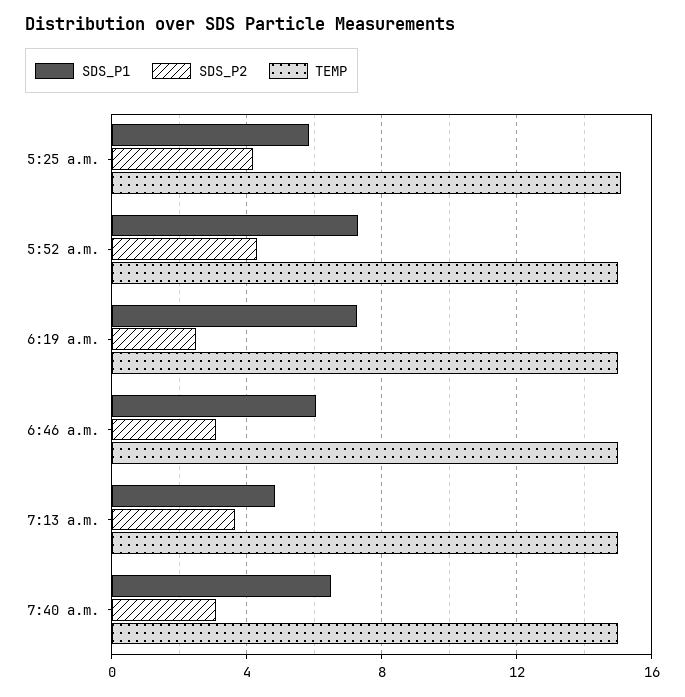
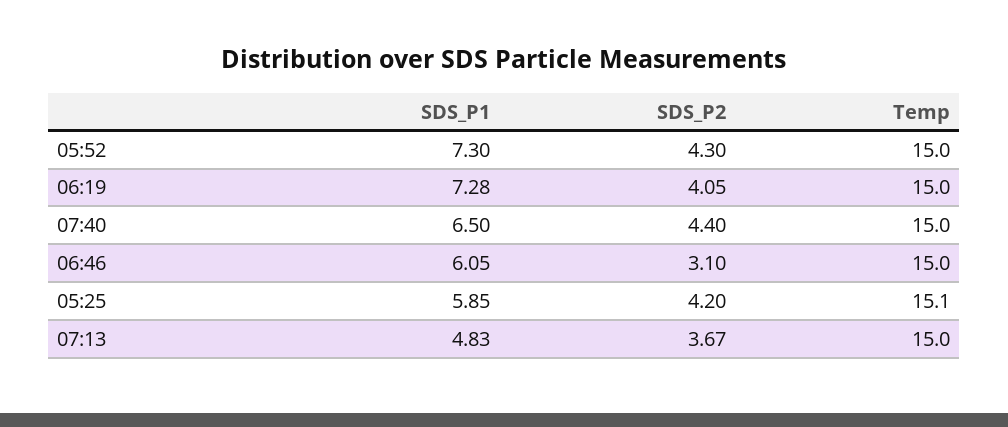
SDS_P2, 6:19 a.m.: 2.5 -> 4.05
SDS_P2, 7:40 a.m.: 3 -> 4.4

